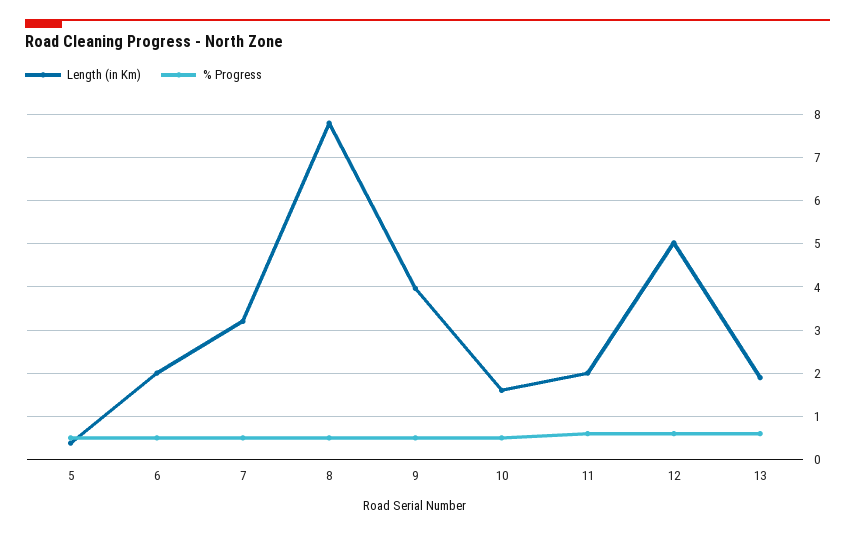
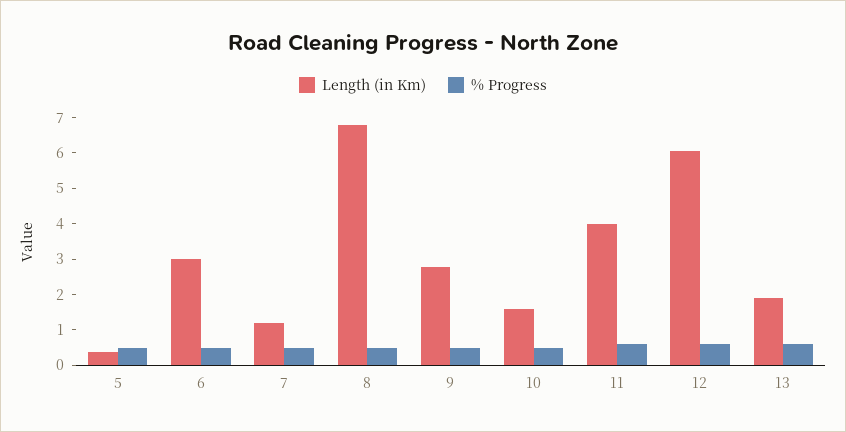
Length (in Km), 6: 2 -> 3
Length (in Km), 7: 3.2 -> 1.25
Length (in Km), 8: 7.8 -> 6.75
Length (in Km), 9: 4 -> 2.75
Length (in Km), 11: 2 -> 4
Length (in Km), 12: 5 -> 6

